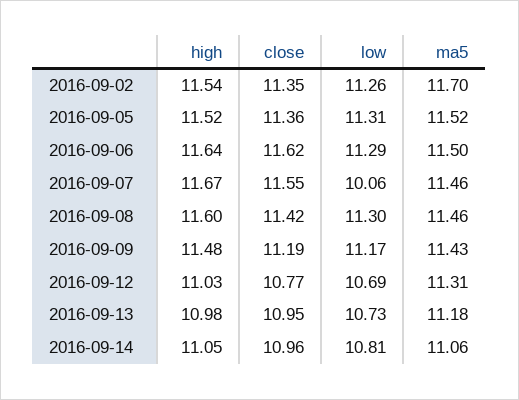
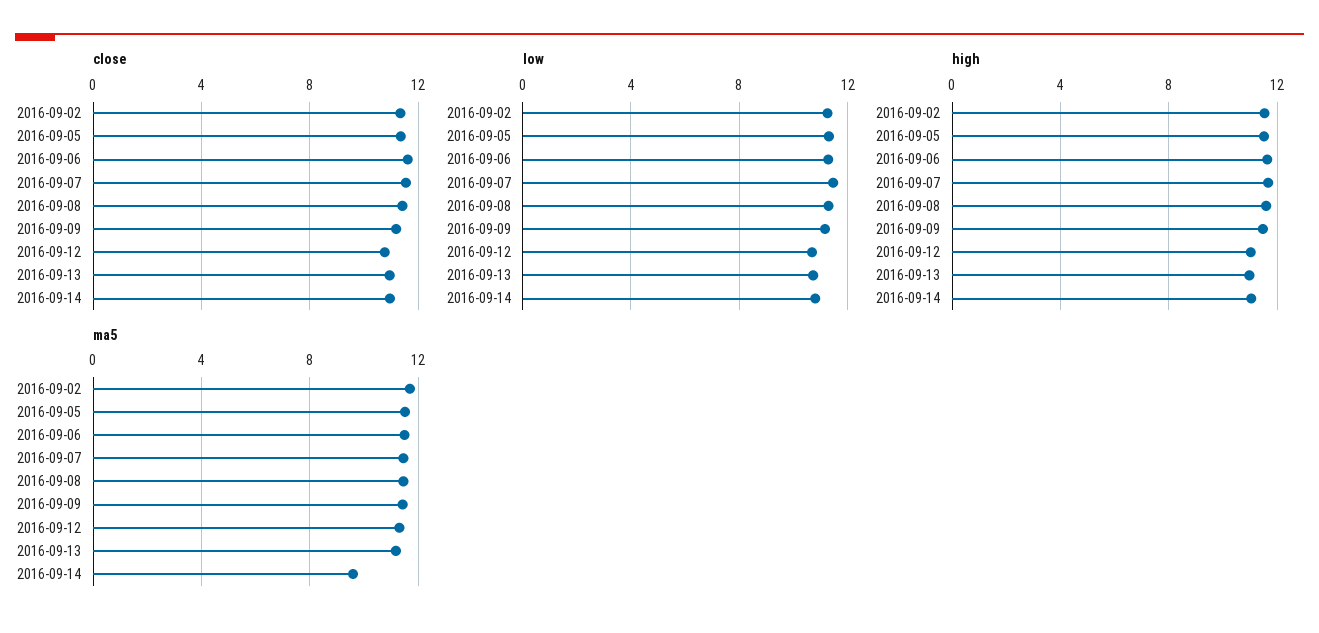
low, 2016-09-07: 10.06 -> 11.5
ma5, 2016-09-14: 11.06 -> 9.5

